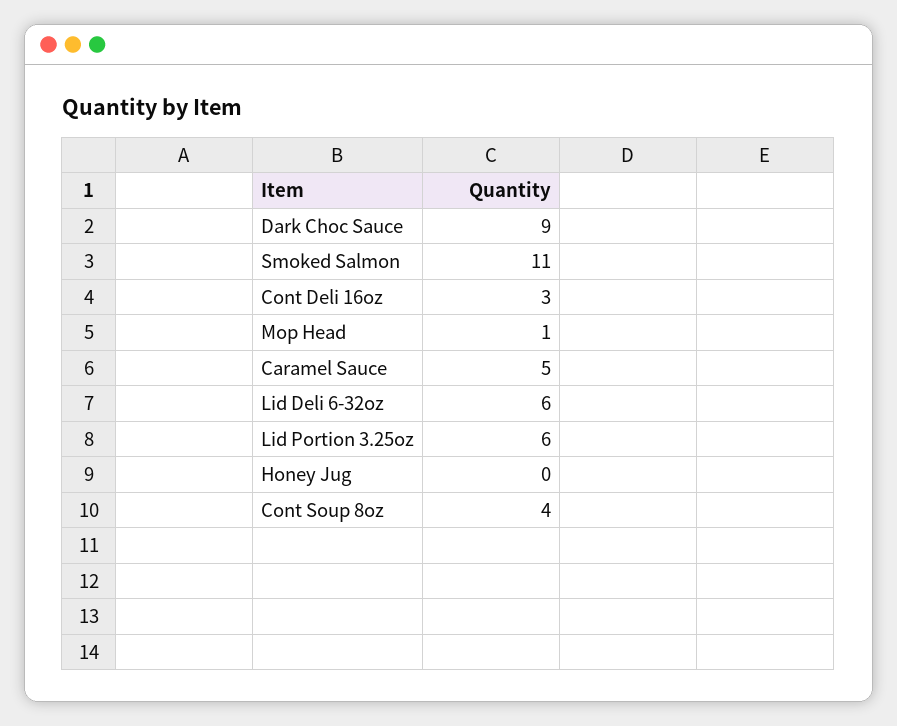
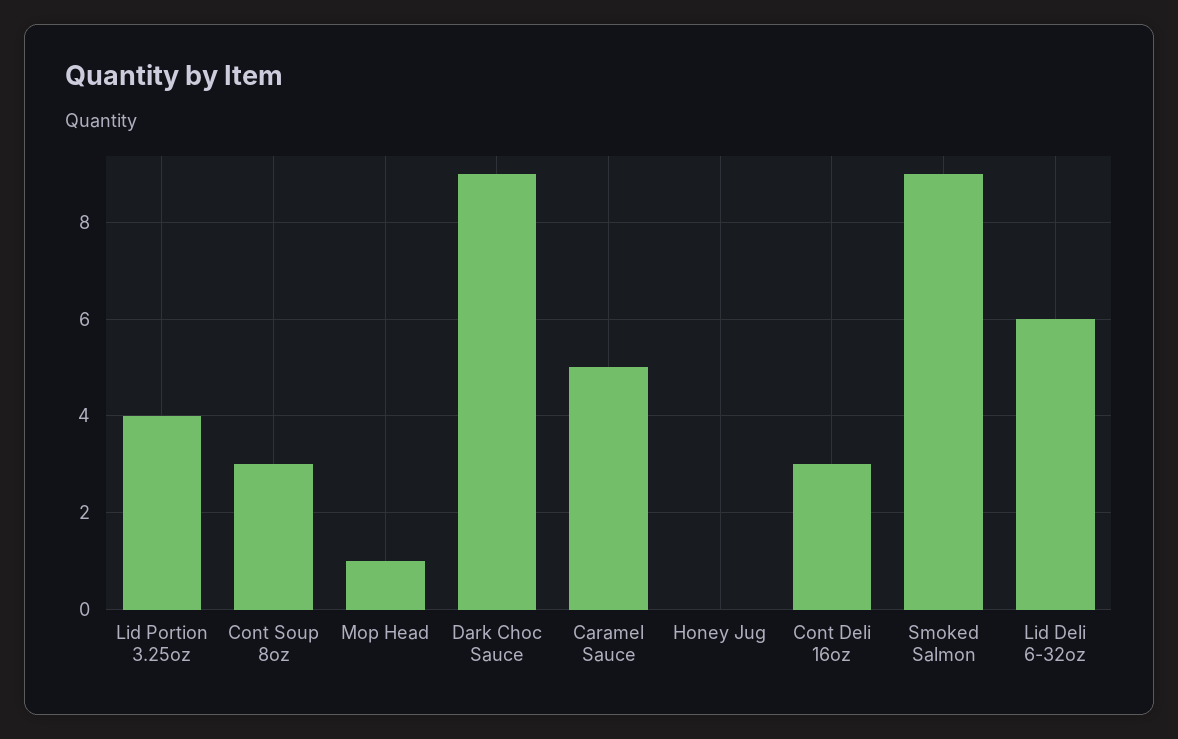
Smoked Salmon: 11 -> 9
Lid Portion 3.25oz: 6 -> 4
Cont Soup 8oz: 4 -> 3

